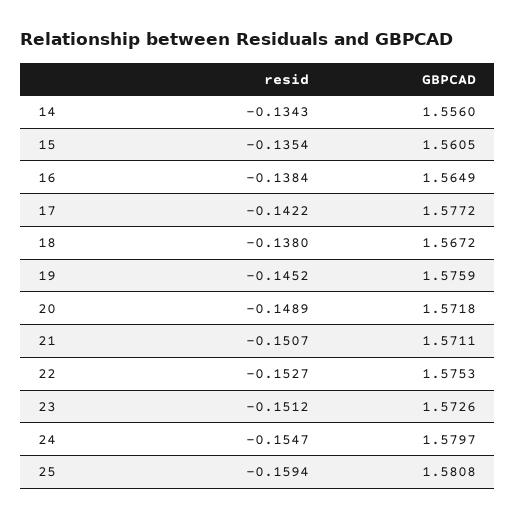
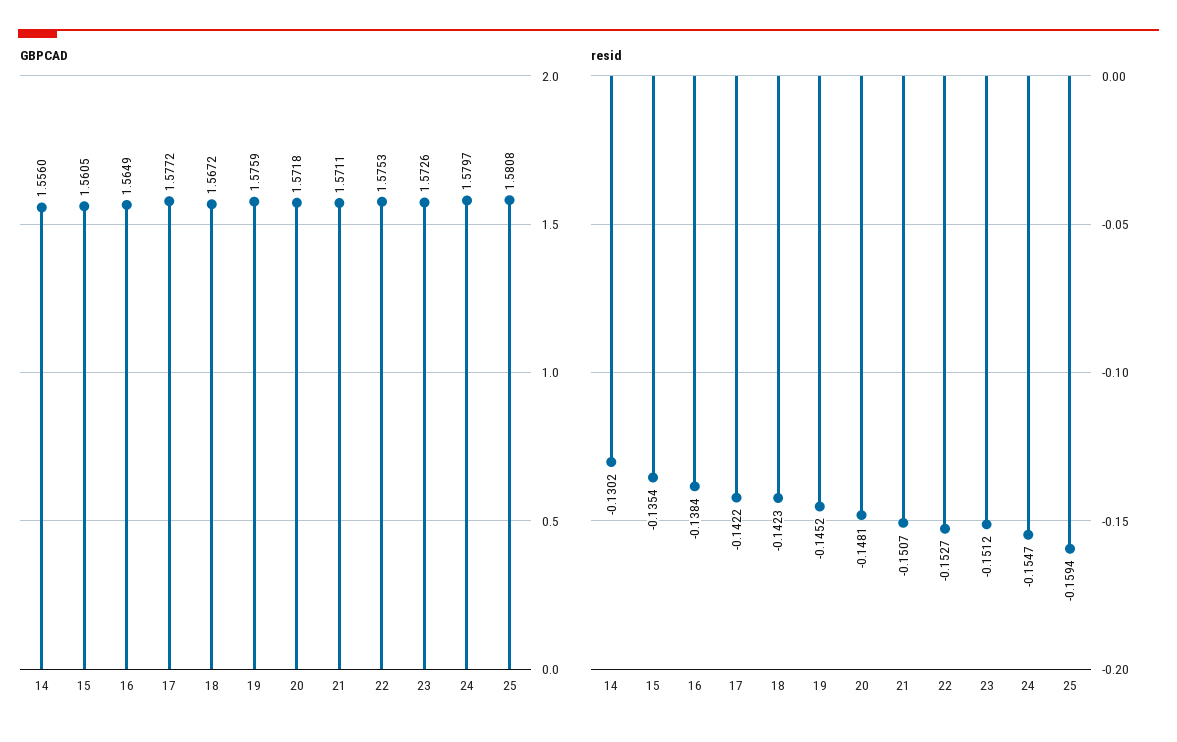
resid, 14: -0.1343 -> -0.1302
resid, 18: -0.138 -> -0.1423
resid, 20: -0.1489 -> -0.1481

